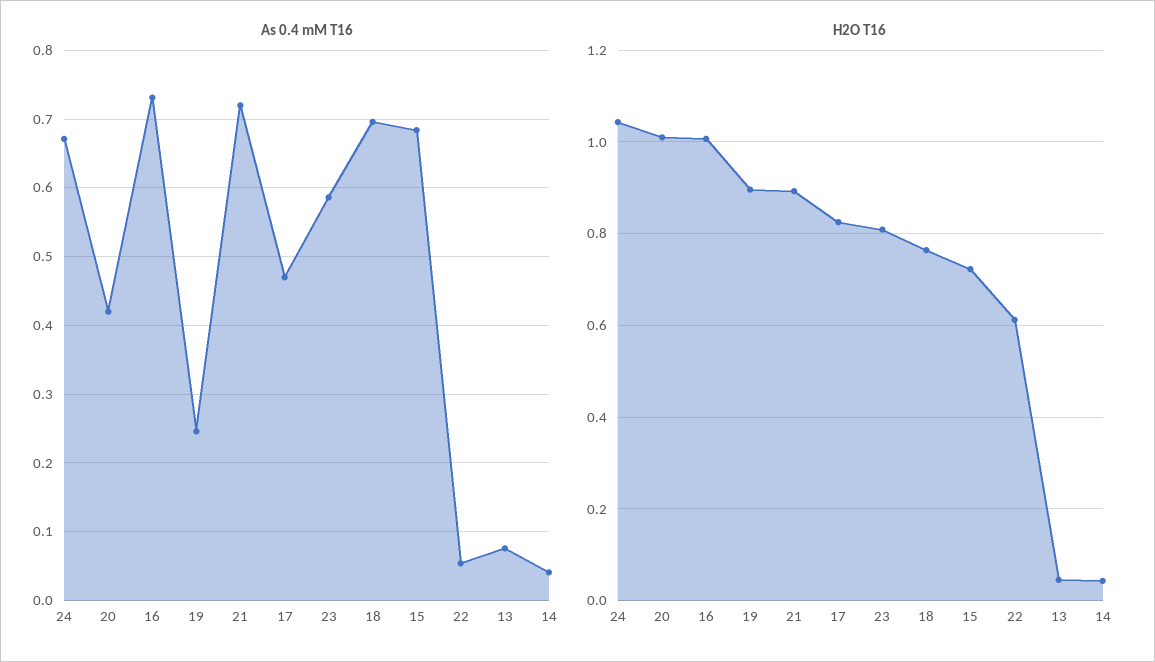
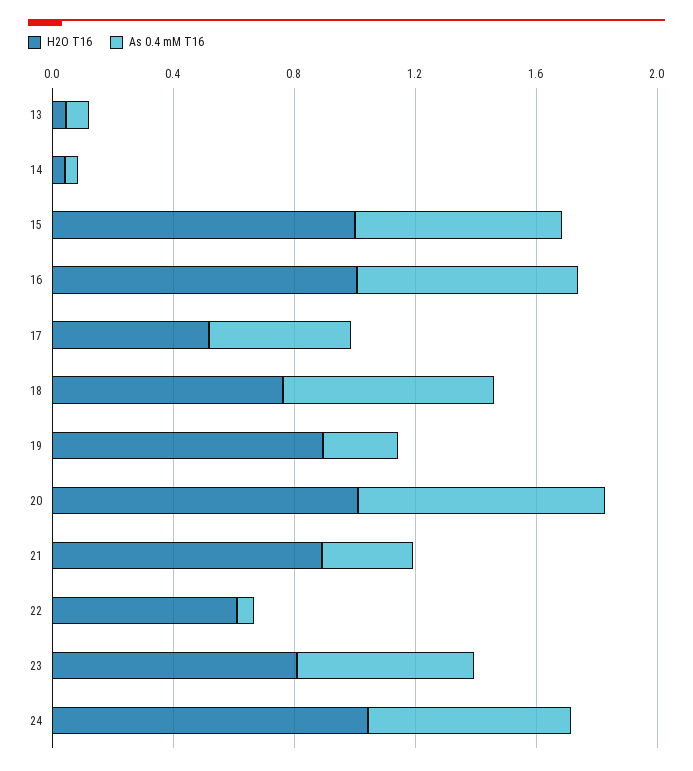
As 0.4 mM T16, 20: 0.42 -> 0.8
As 0.4 mM T16, 21: 0.72 -> 0.3
H2O T16, 17: 0.82 -> 0.5
H2O T16, 15: 0.72 -> 1

